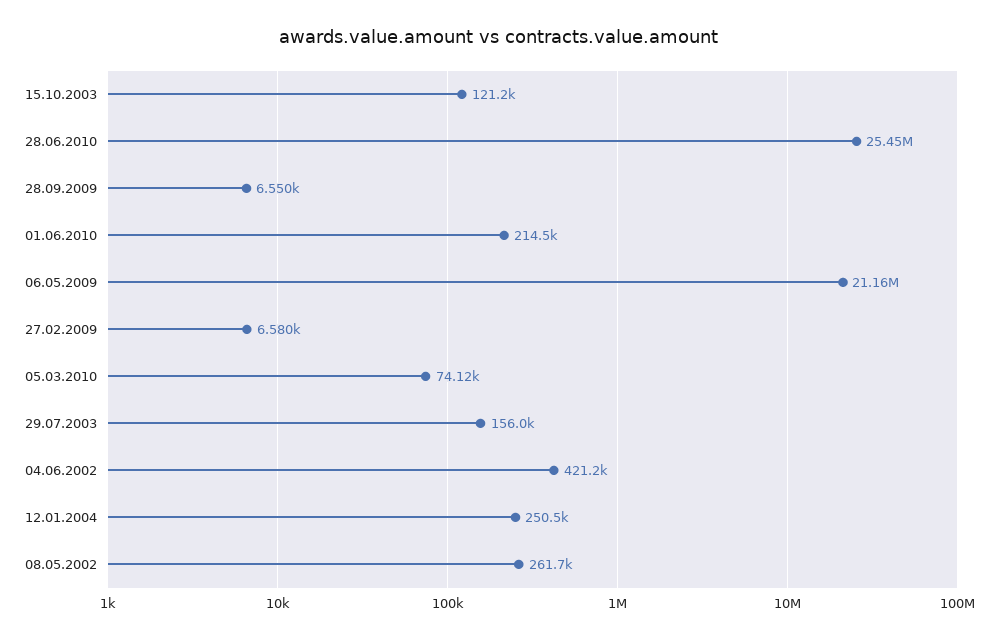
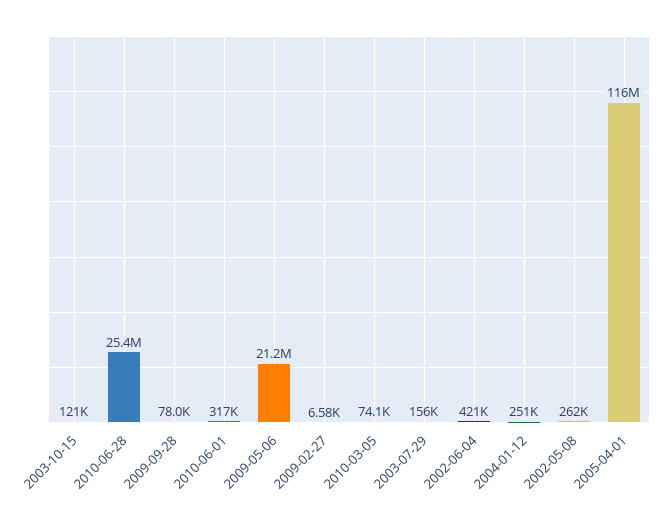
28.09.2009: 6550 -> 78000
01.06.2010: 214500 -> 317000
2005-04-01: none -> 116000000

